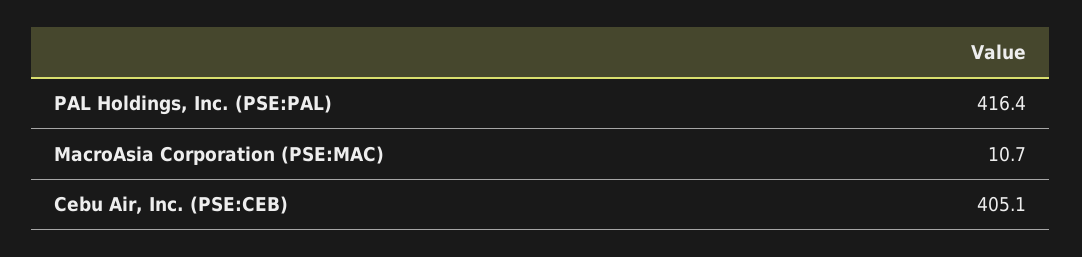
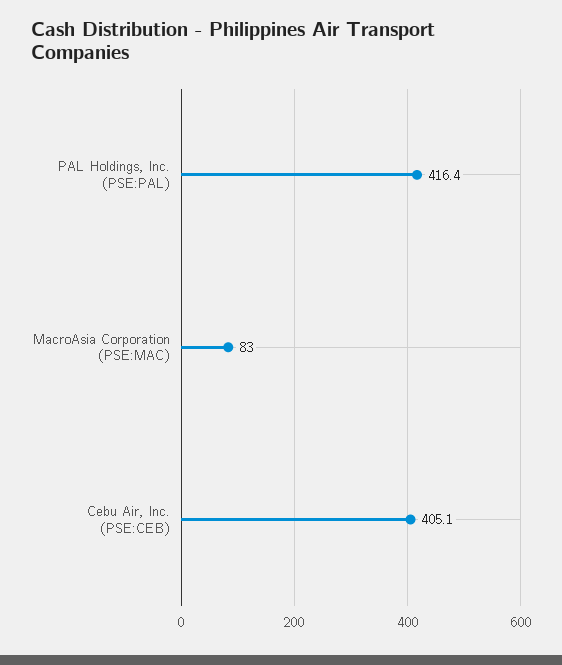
MacroAsia Corporation (PSE:MAC): 10.7 -> 83

